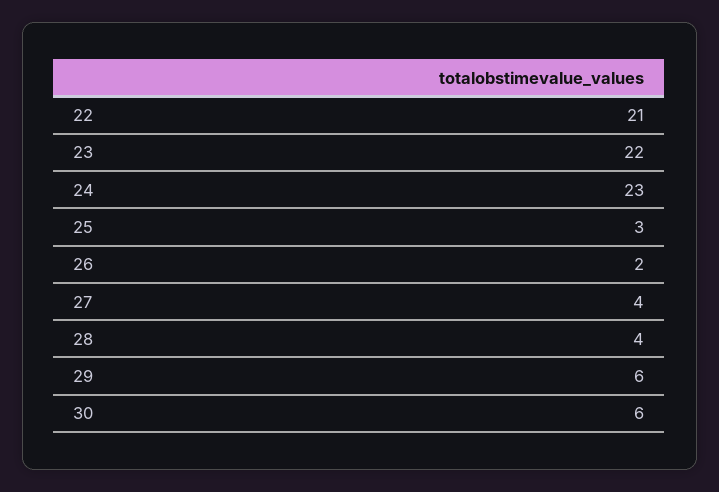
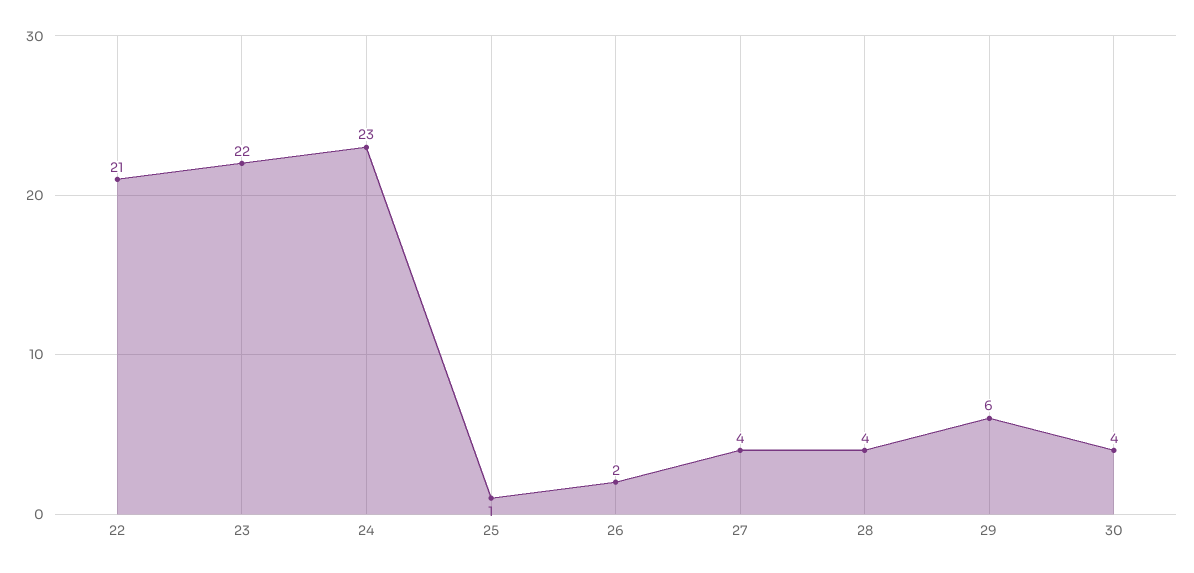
25: 3 -> 1
30: 6 -> 4

